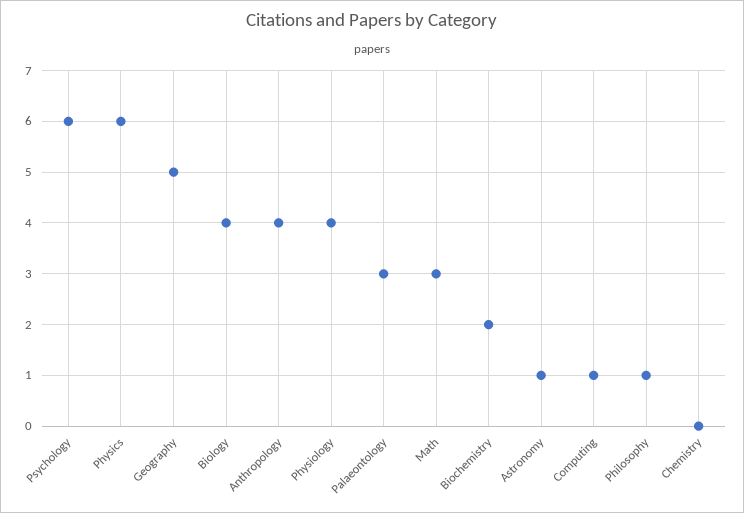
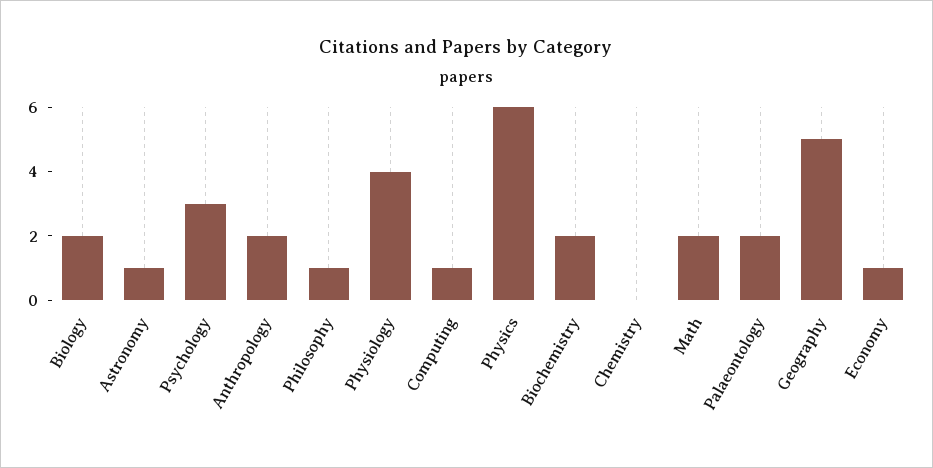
Psychology: 6 -> 3
Biology: 4 -> 2
Anthropology: 4 -> 2
Palaeontology: 3 -> 2
Math: 3 -> 2
Economy: none -> 1

